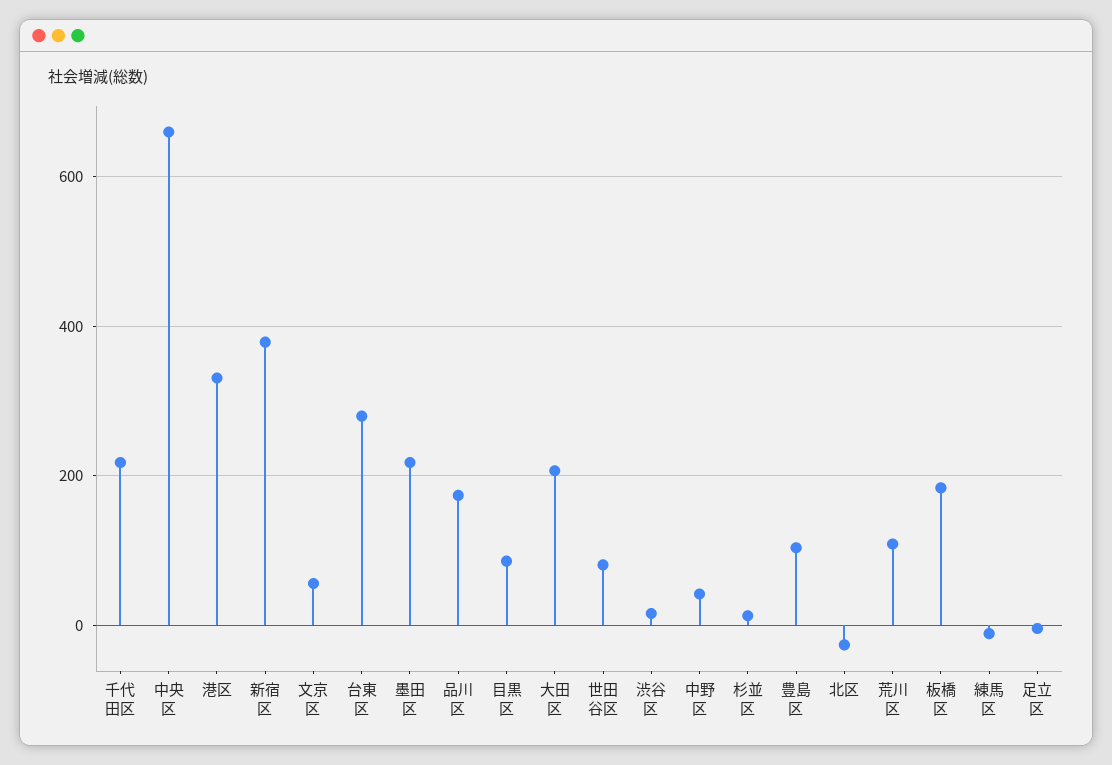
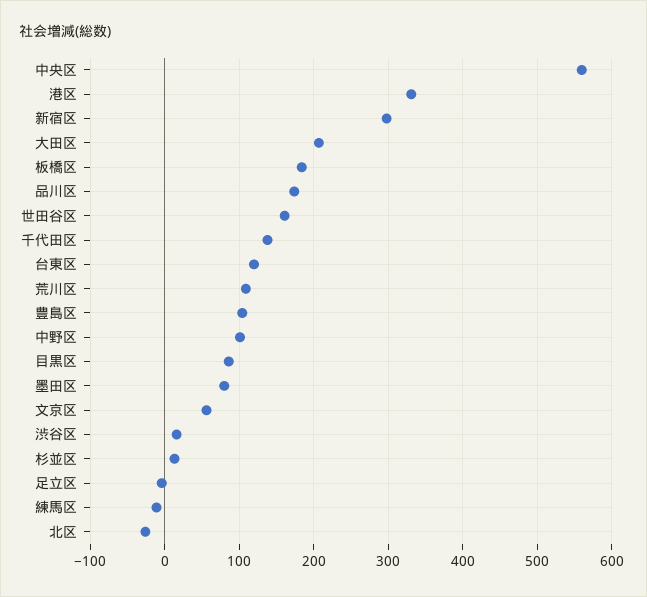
千代田区: 220 -> 140
中央区: 660 -> 560
新宿区: 380 -> 300
台東区: 280 -> 120
墨田区: 220 -> 80
世田谷区: 80 -> 160
中野区: 40 -> 100

